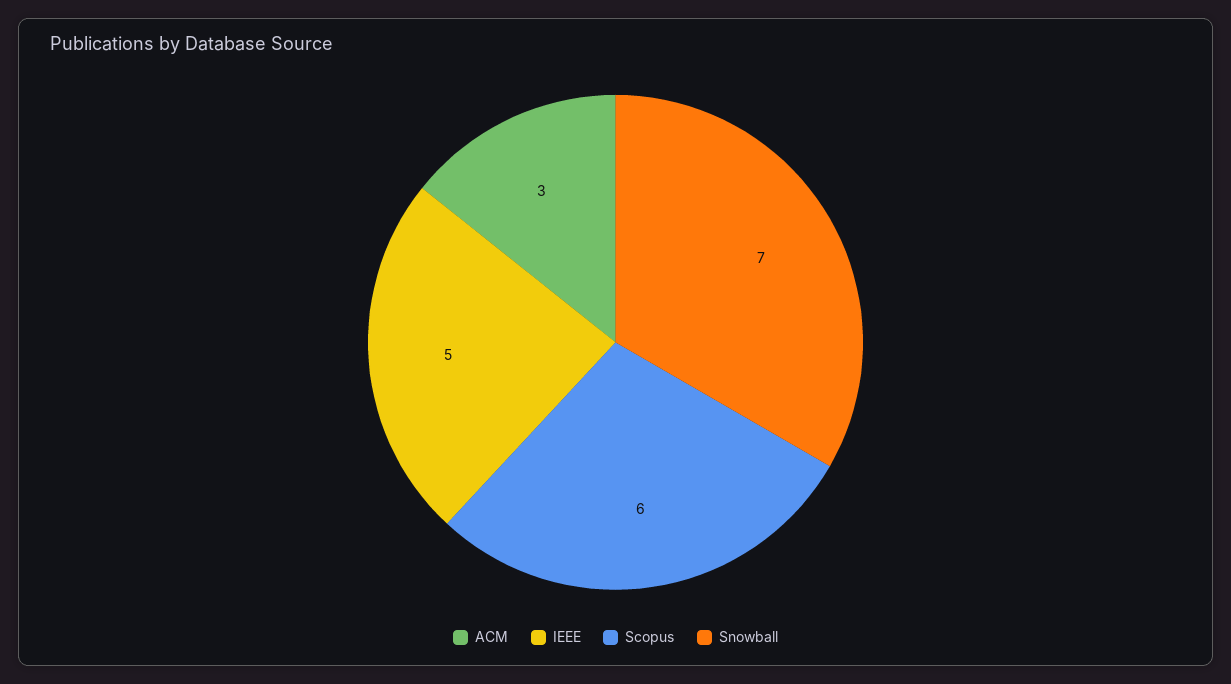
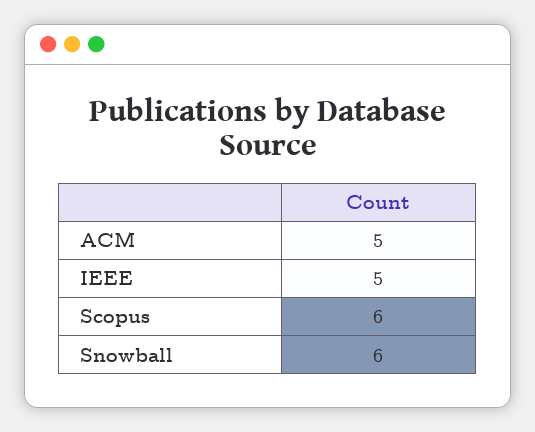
ACM: 3 -> 5
Snowball: 7 -> 6

